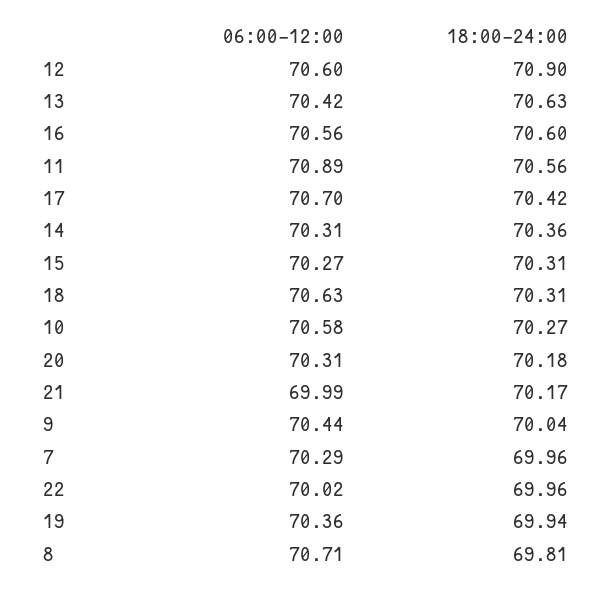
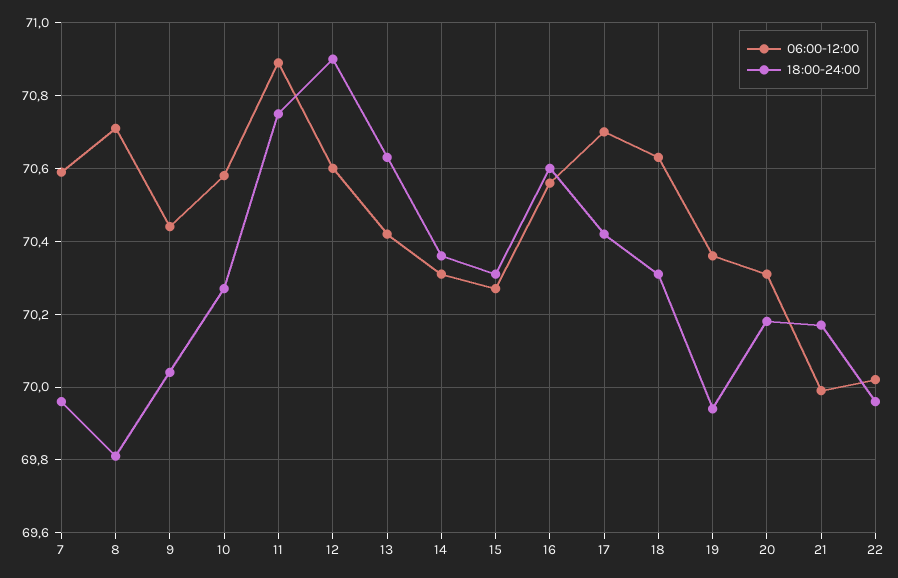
18:00-24:00, 11: 70.56 -> 70.75
06:00-12:00, 7: 70.29 -> 70.6

